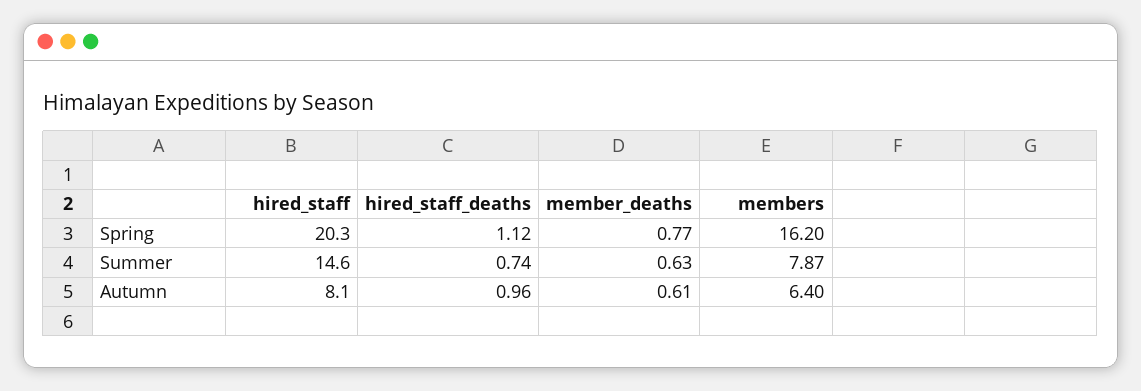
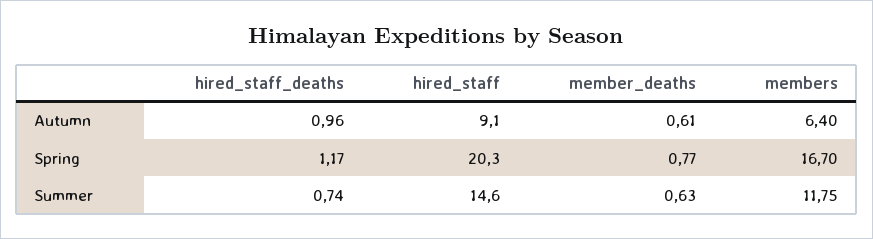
hired_staff_deaths, Spring: 1.12 -> 1.17
members, Spring: 16.2 -> 16.7
members, Summer: 7.87 -> 11.75
hired_staff, Autumn: 8.1 -> 9.1

